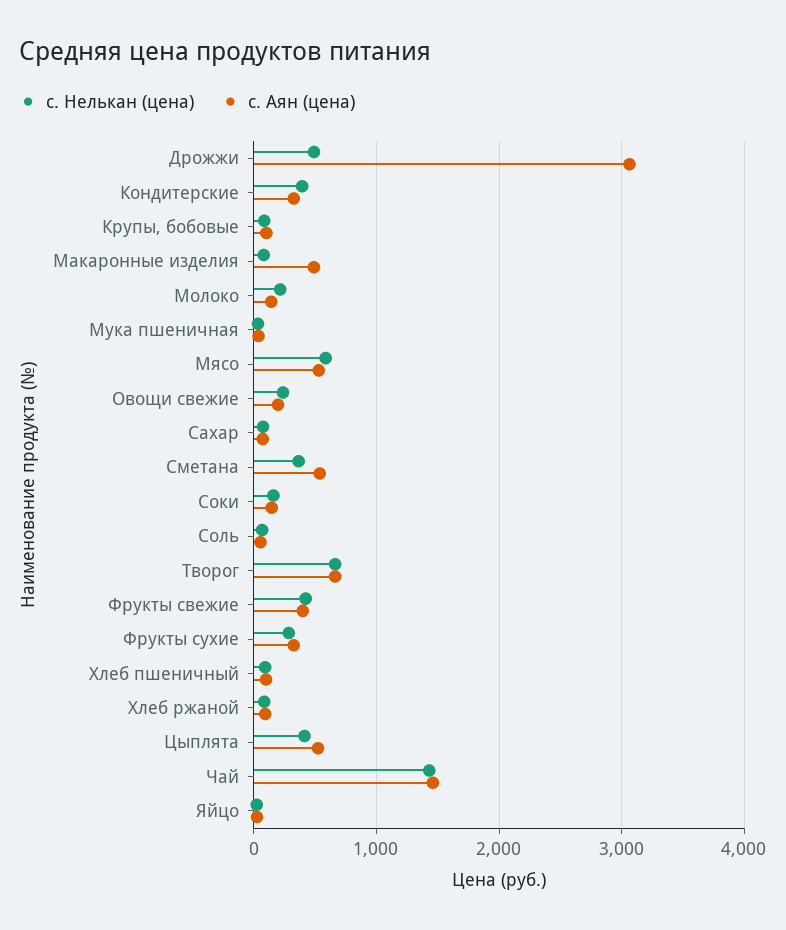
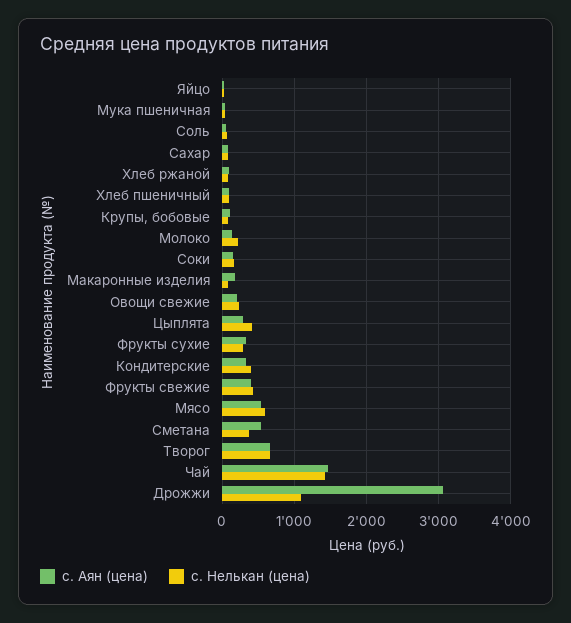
с. Нелькан (цена), Дрожжи: 500 -> 1100
с. Аян (цена), Макаронные изделия: 500 -> 200
с. Аян (цена), Цыплята: 500 -> 300

